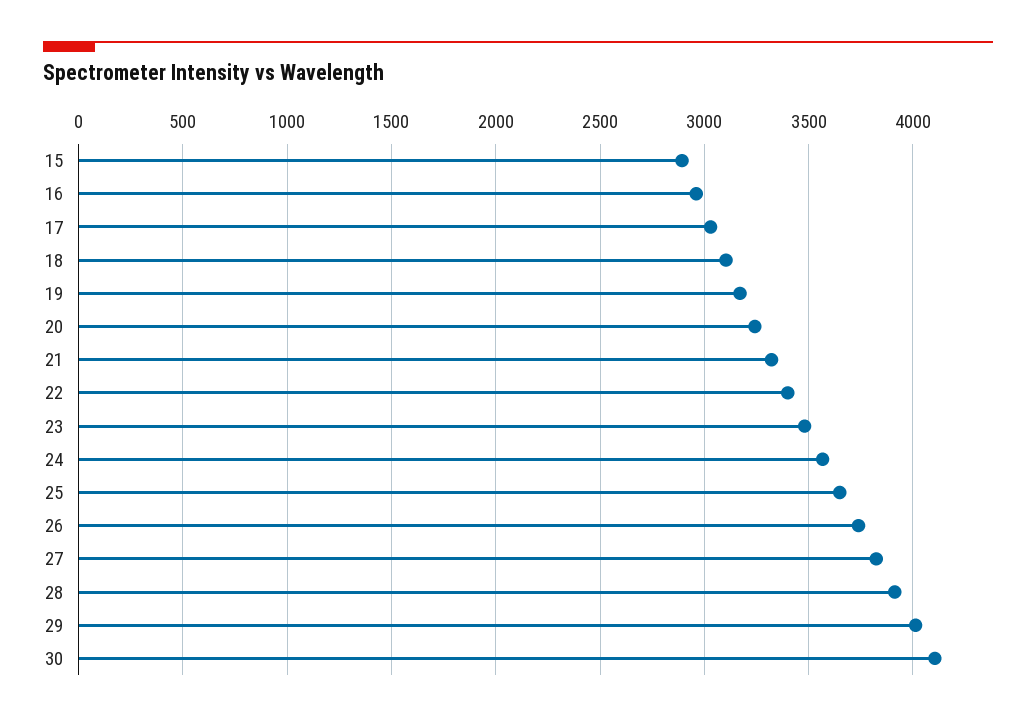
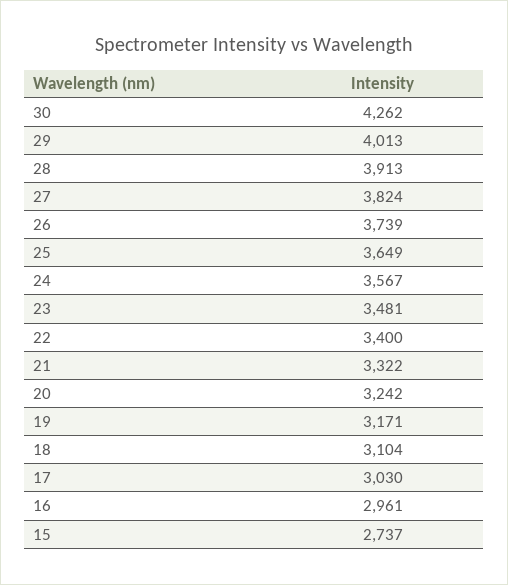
15: 2900 -> 2737
30: 4100 -> 4262

